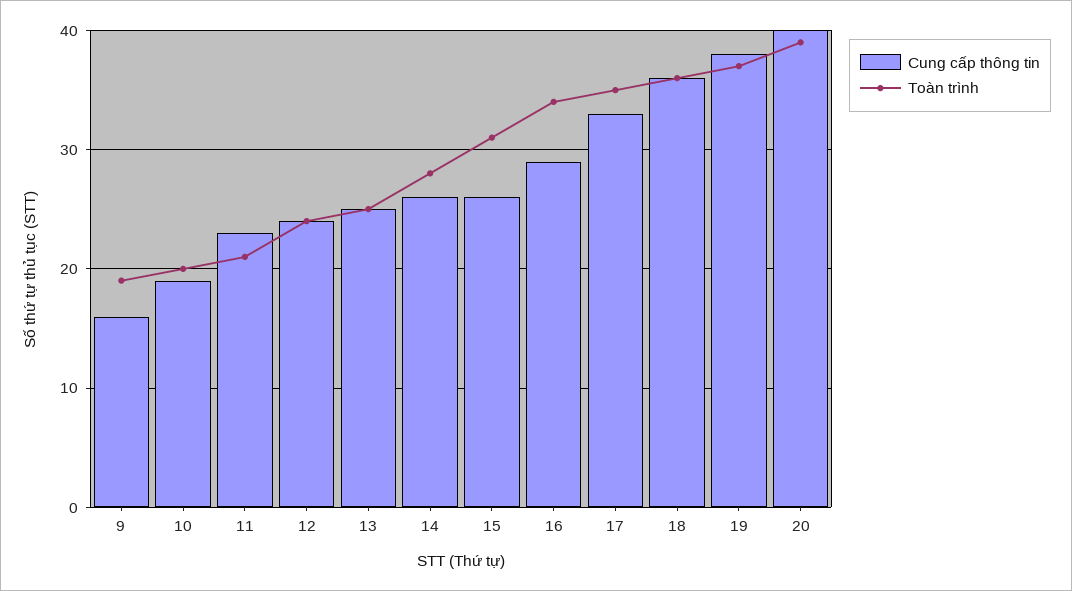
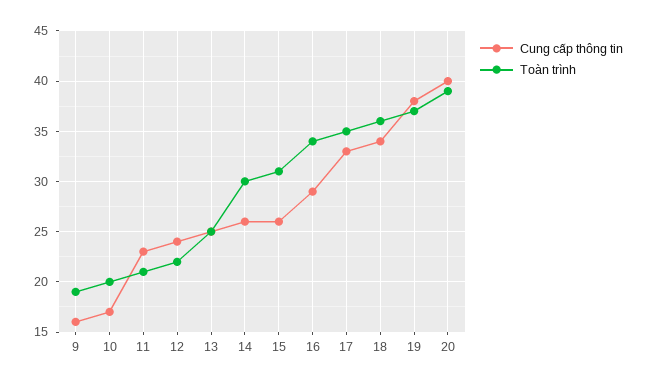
Cung cấp thông tin, 10: 19 -> 17
Toàn trình, 12: 24 -> 22
Toàn trình, 14: 28 -> 30
Cung cấp thông tin, 18: 36 -> 34

